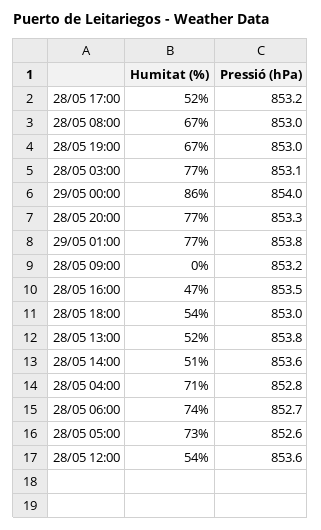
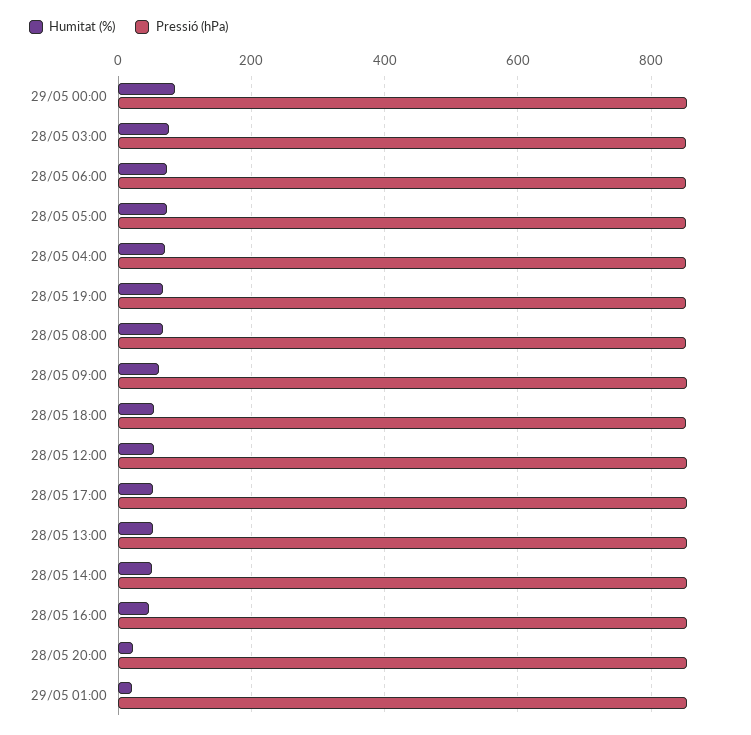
Humitat (%), 28/05 20:00: 77 -> 20
Humitat (%), 29/05 01:00: 77 -> 20
Humitat (%), 28/05 09:00: 0 -> 60

